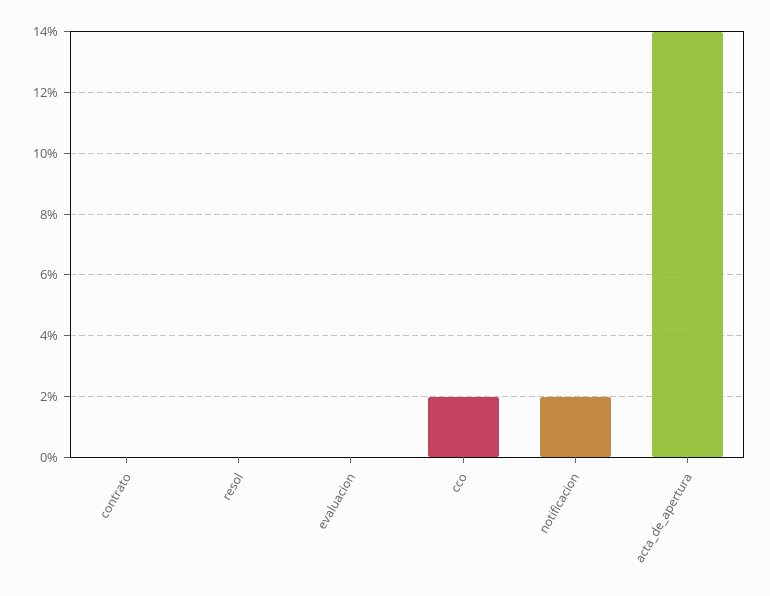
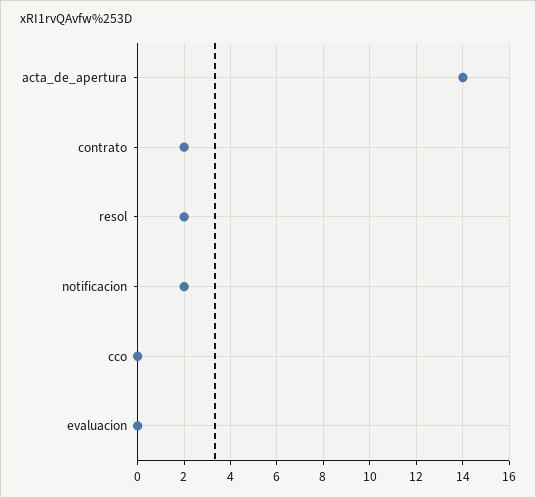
contrato: 0 -> 2
resol: 0 -> 2
cco: 2 -> 0

